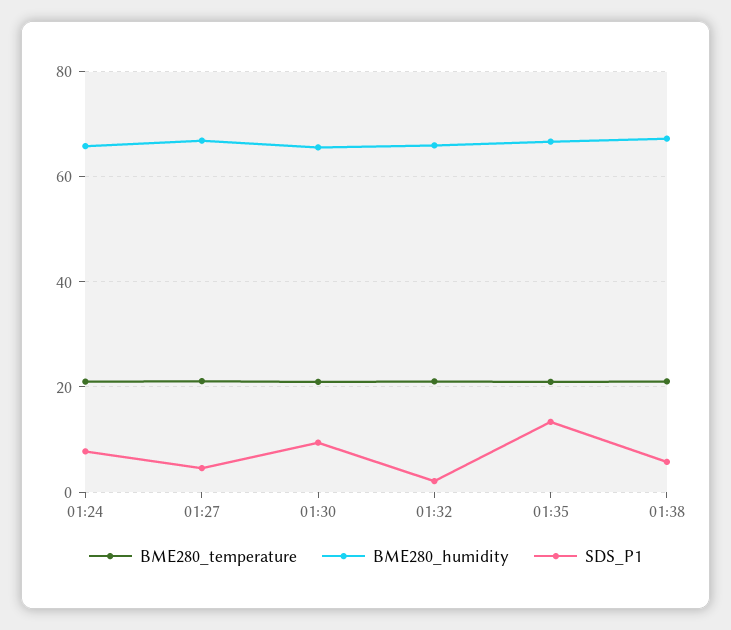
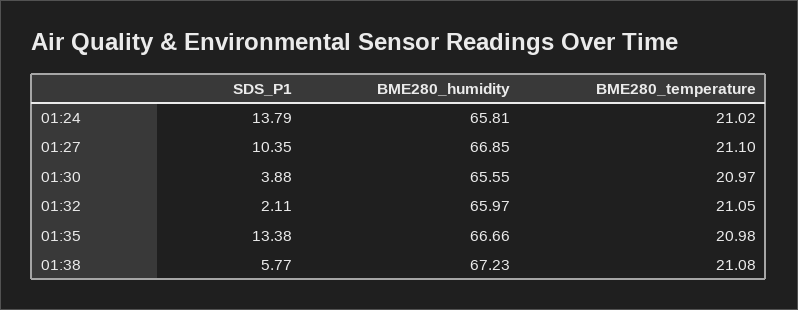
SDS_P1, 01:24: 8 -> 13.79
SDS_P1, 01:27: 4 -> 10.35
SDS_P1, 01:30: 10 -> 3.88

